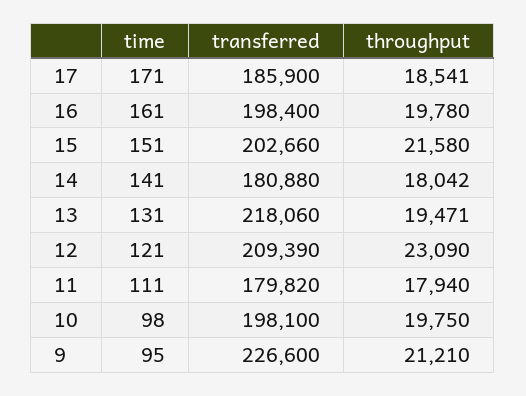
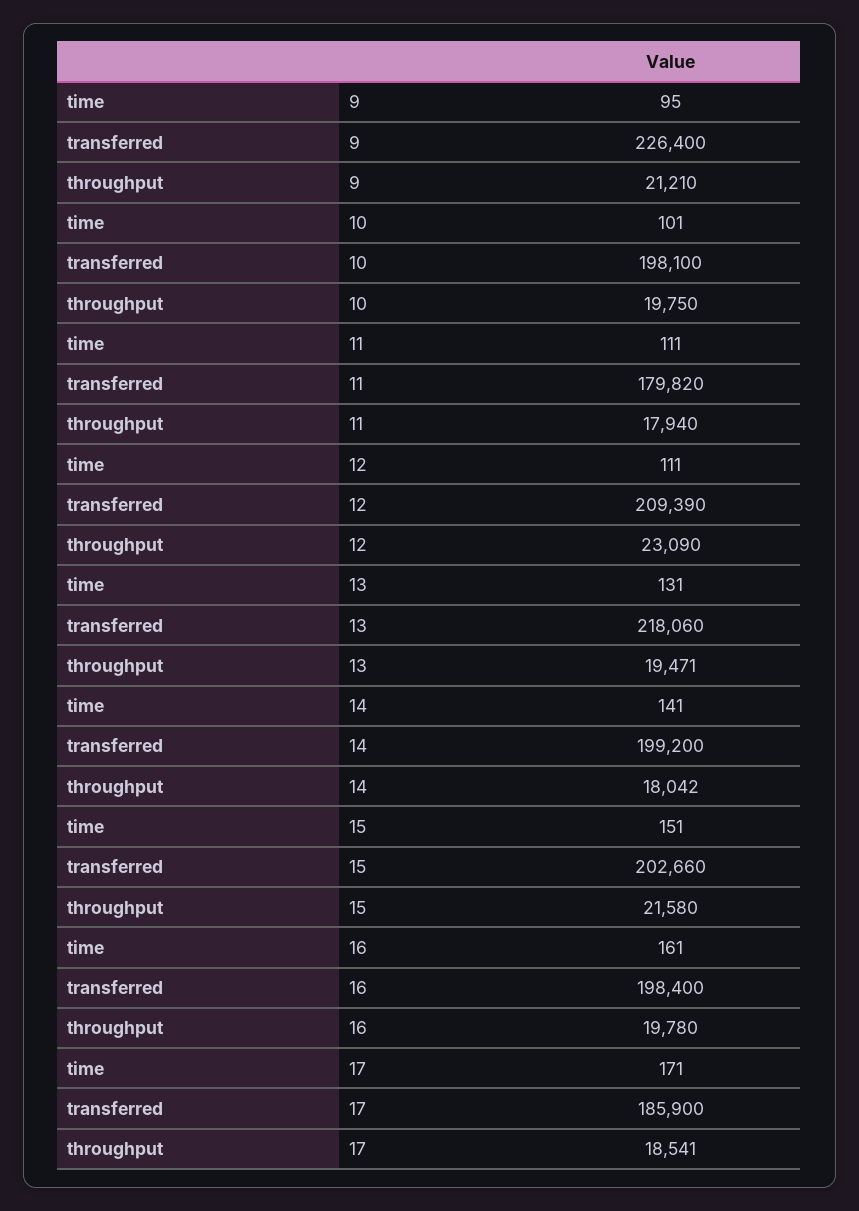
transferred, 14: 180880 -> 199200
time, 12: 121 -> 111
time, 10: 98 -> 101
transferred, 9: 226600 -> 226400

